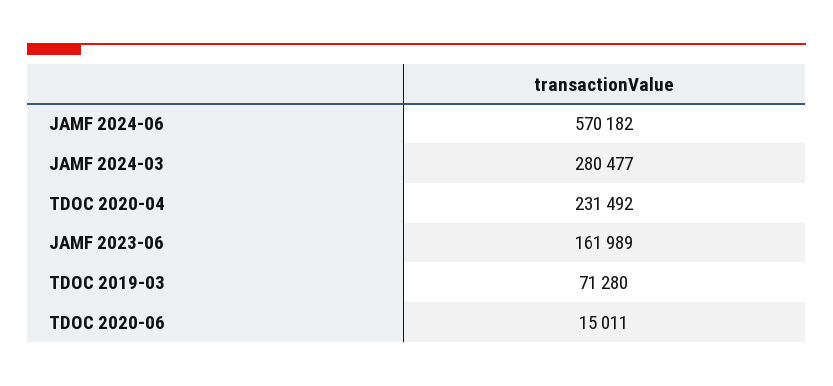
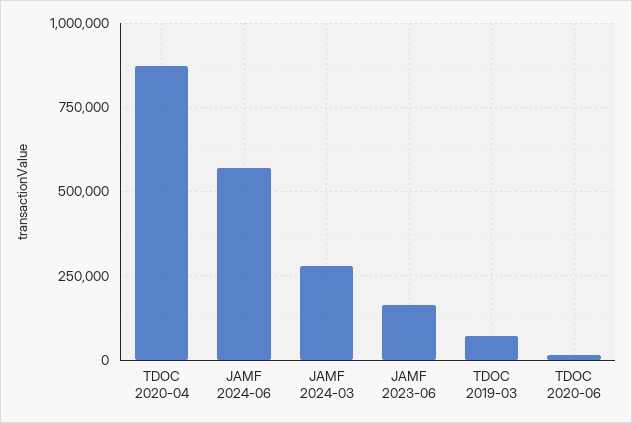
TDOC 2020-04: 231492 -> 875000

